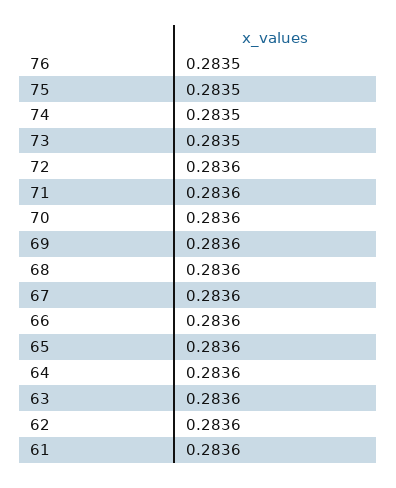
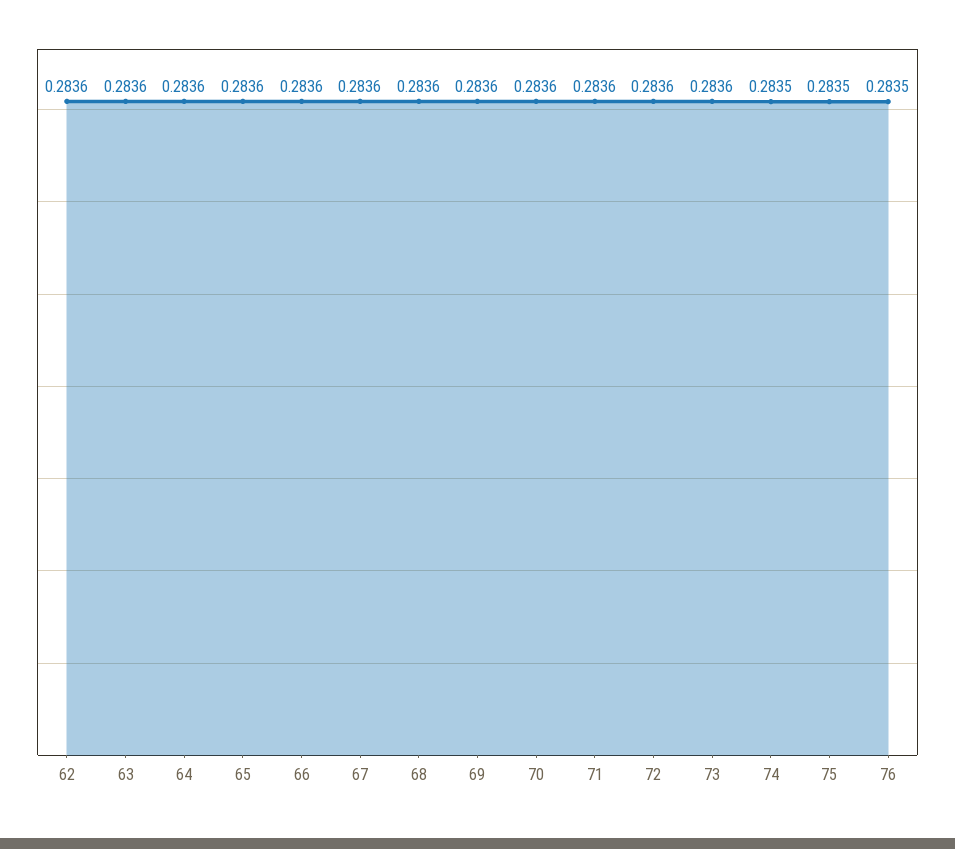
73: 0.2835 -> 0.2836
61: 0.2836 -> none

